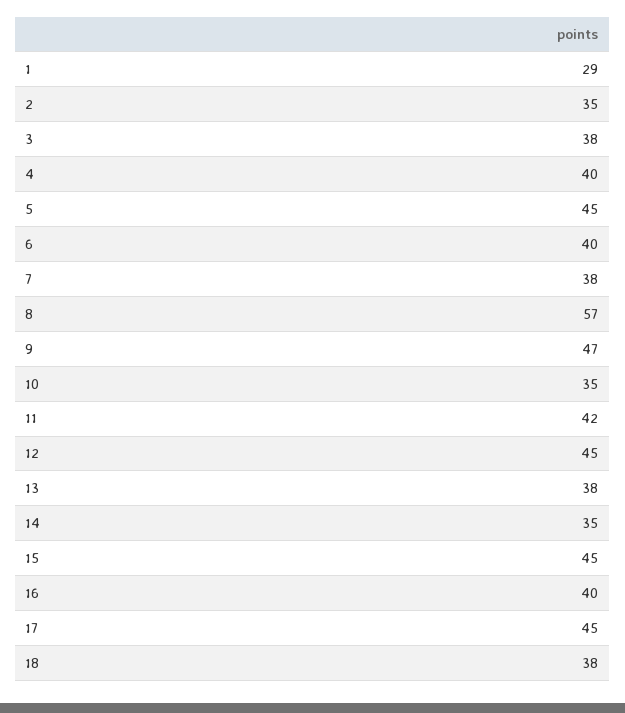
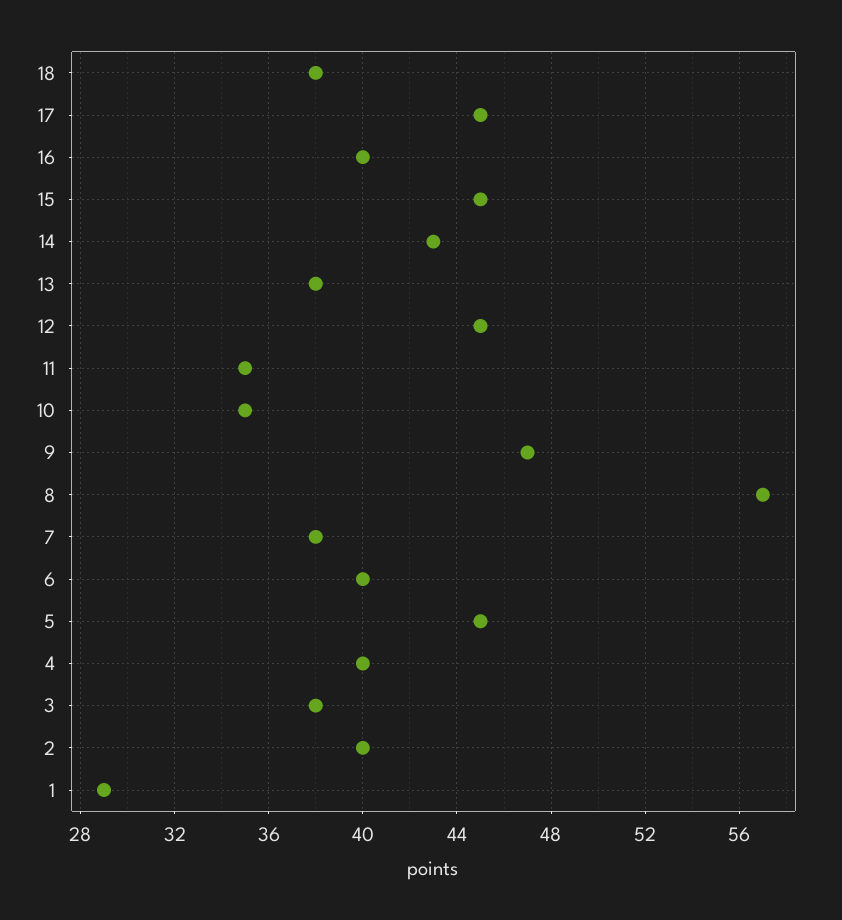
2: 35 -> 40
11: 42 -> 35
14: 35 -> 43

